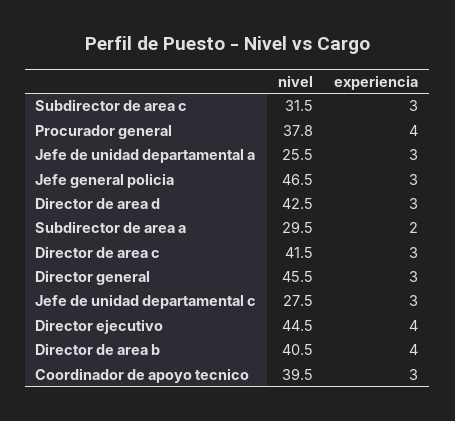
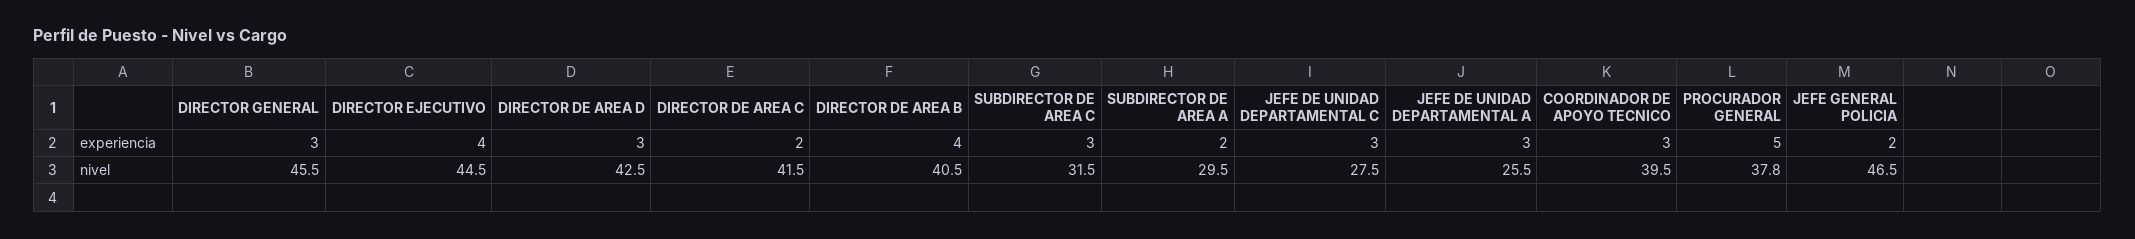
experiencia, Procurador general: 4 -> 5
experiencia, Jefe general policia: 3 -> 2
experiencia, Director de area c: 3 -> 2

